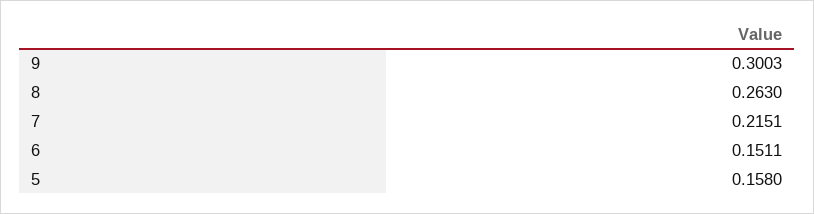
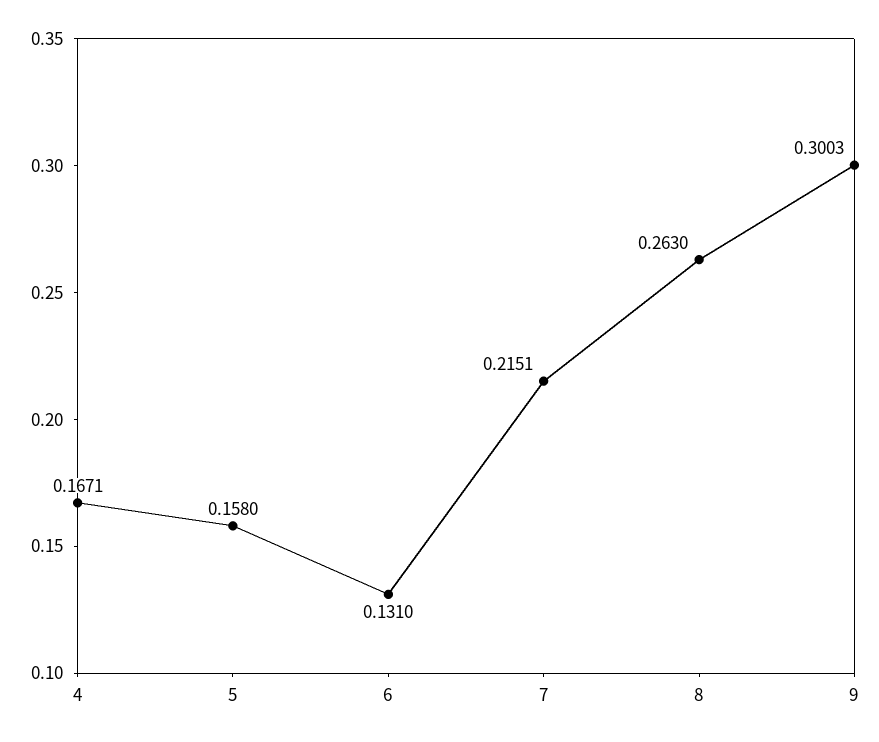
6: 0.1511 -> 0.131
4: none -> 0.1671

